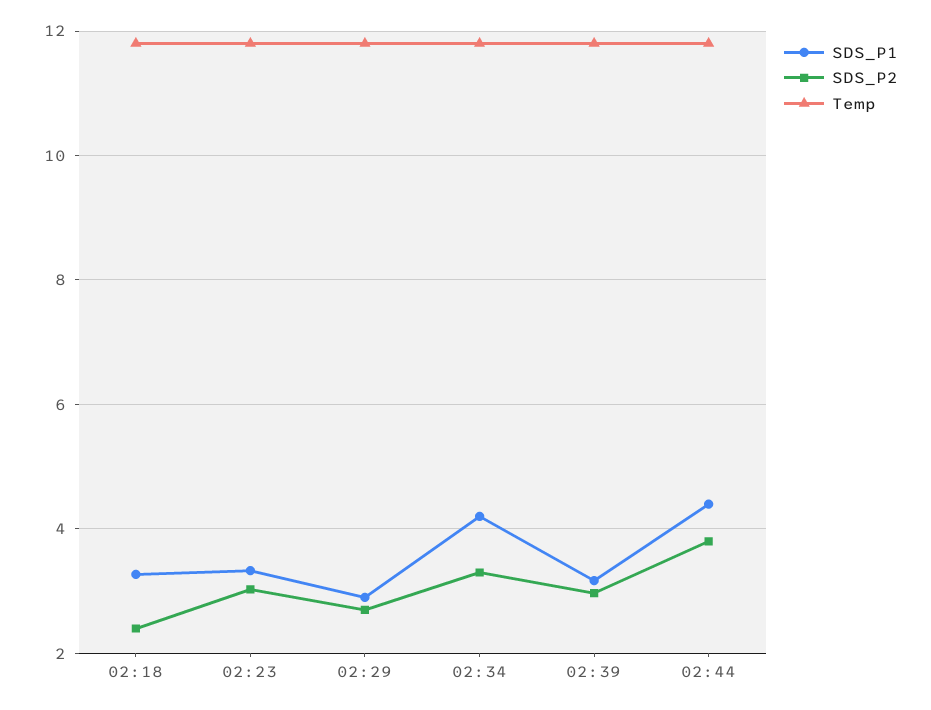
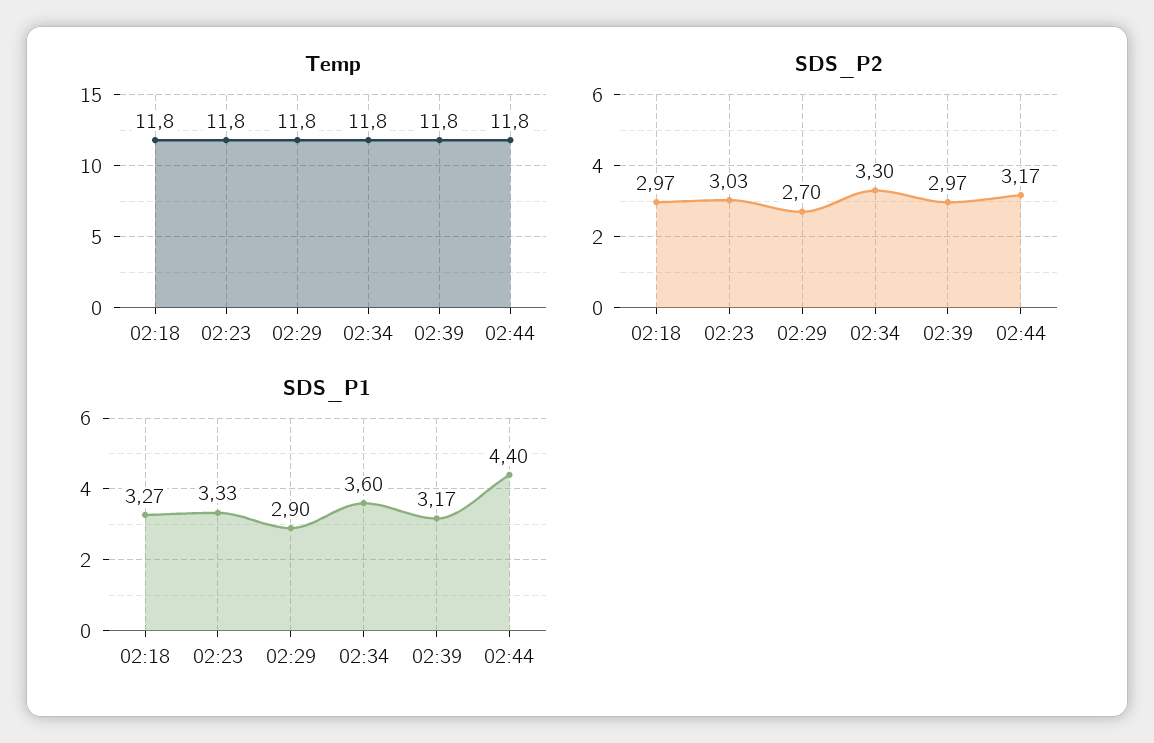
SDS_P2, 02:18: 2.4 -> 2.97
SDS_P1, 02:34: 4.2 -> 3.6
SDS_P2, 02:44: 3.8 -> 3.17

